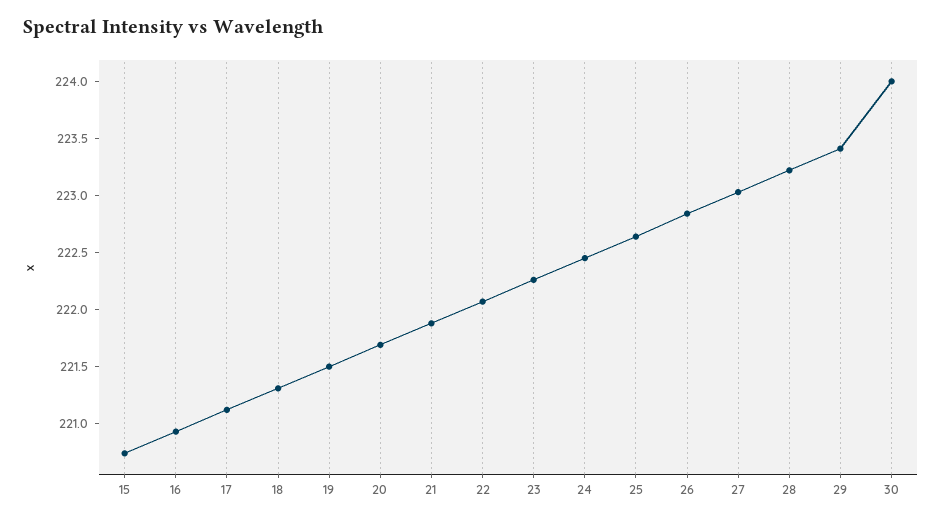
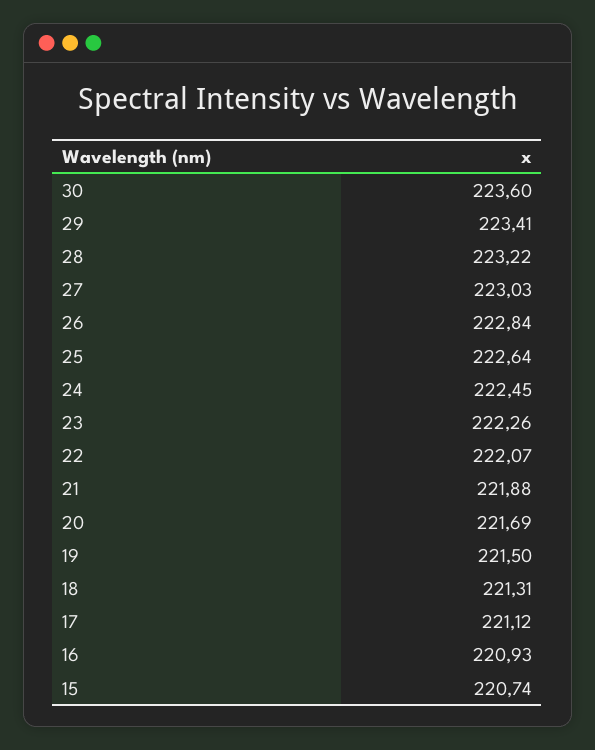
30: 224 -> 223.6

